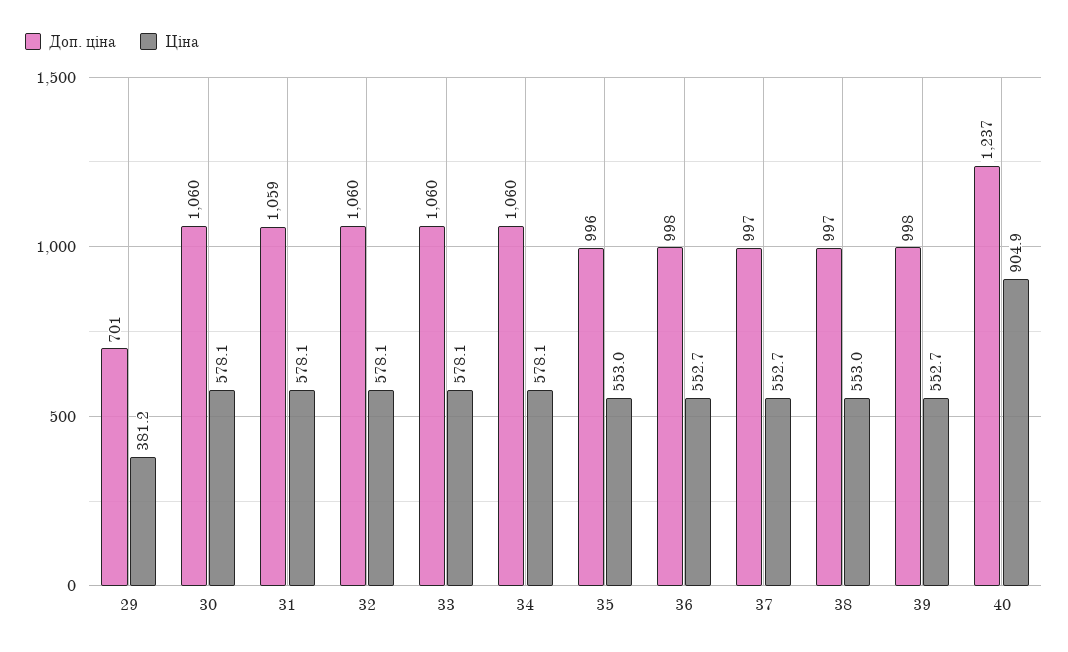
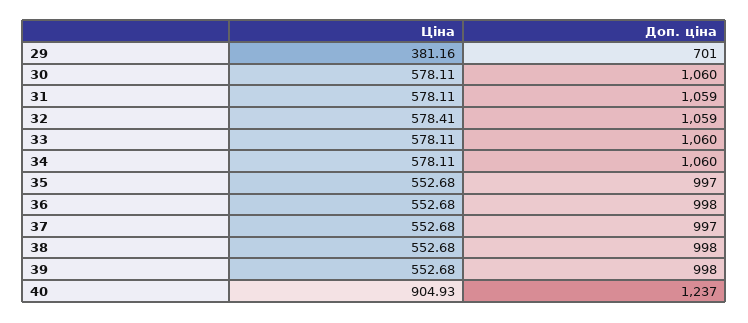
Доп. ціна, 32: 1060 -> 1059
Ціна, 32: 578.1 -> 578.41
Доп. ціна, 35: 996 -> 997
Ціна, 35: 553 -> 552.68
Доп. ціна, 38: 997 -> 998
Ціна, 38: 553 -> 552.68

